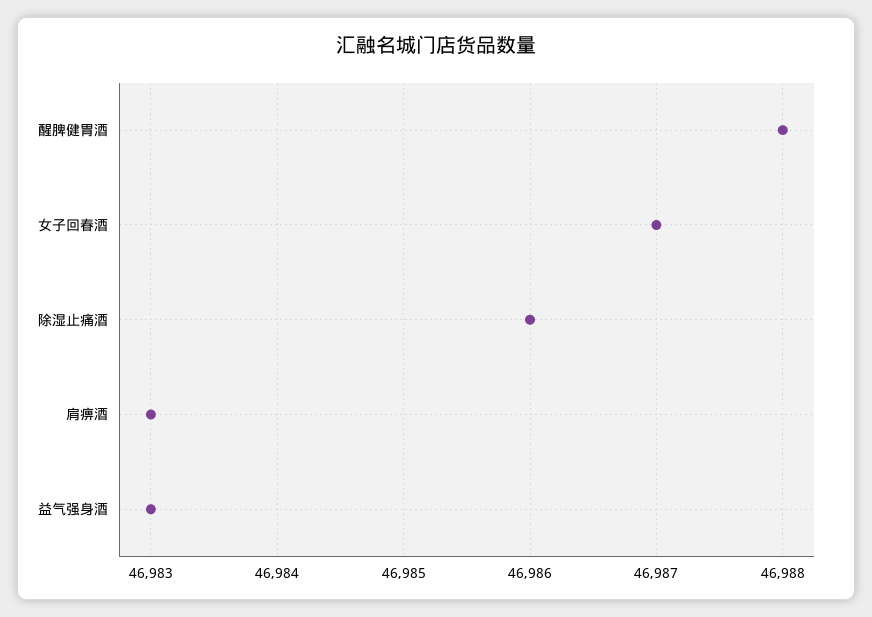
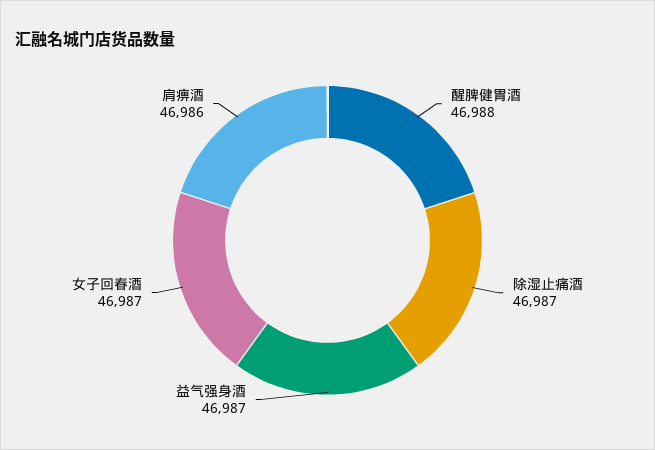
除湿止痛酒: 46986 -> 46987
肩痹酒: 46983 -> 46986
益气强身酒: 46983 -> 46987

